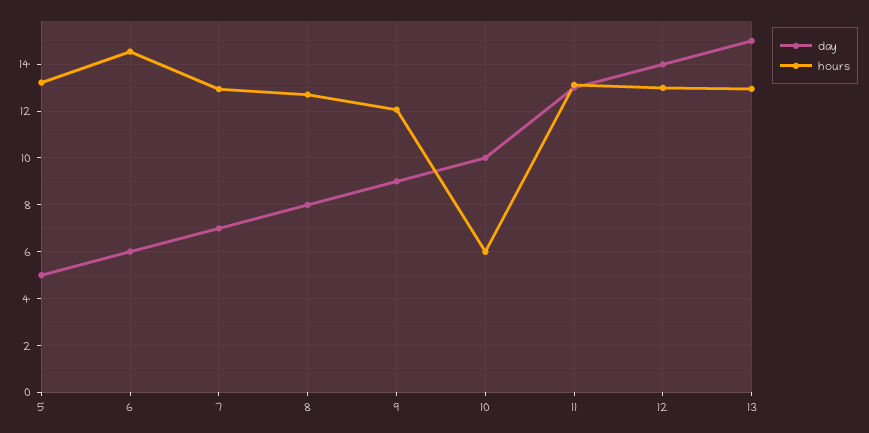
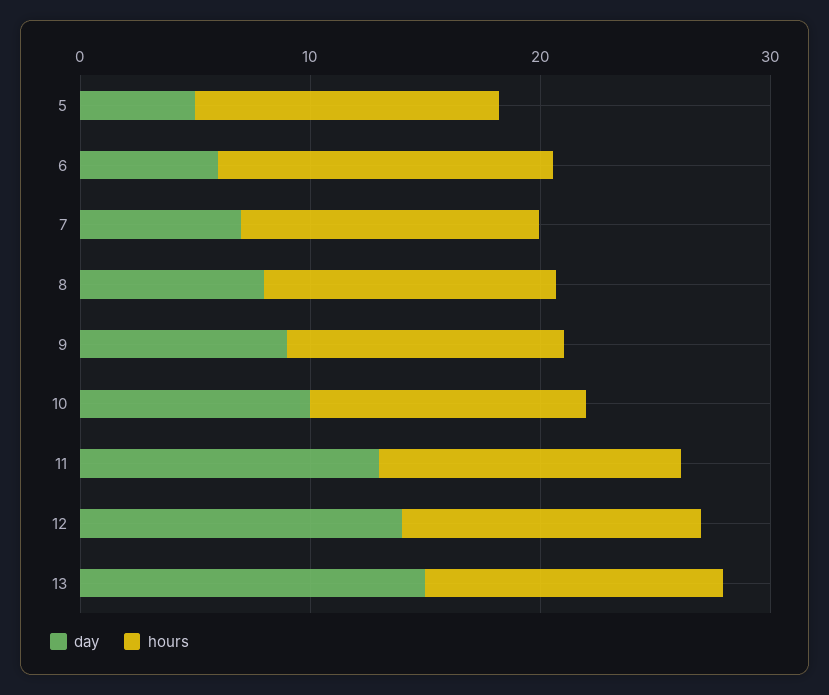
hours, 10: 6 -> 12

